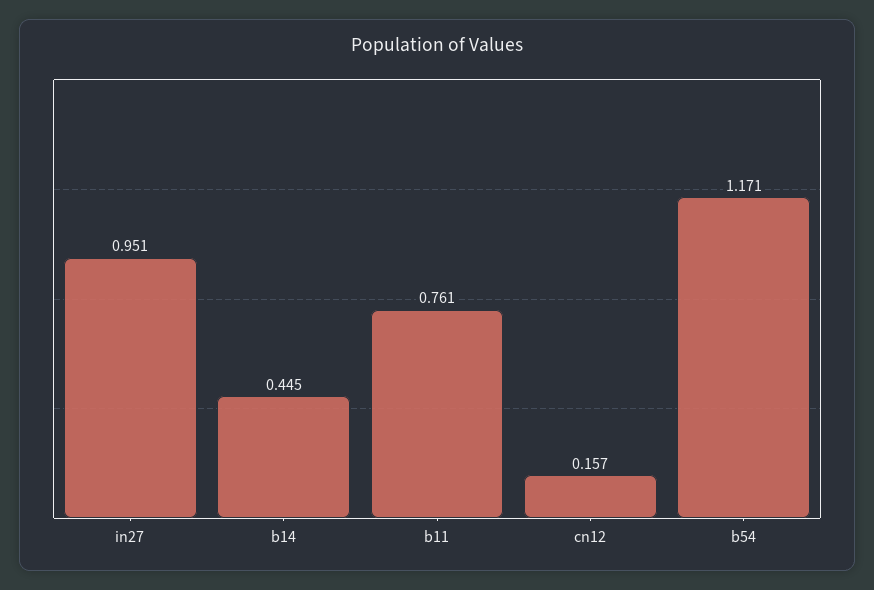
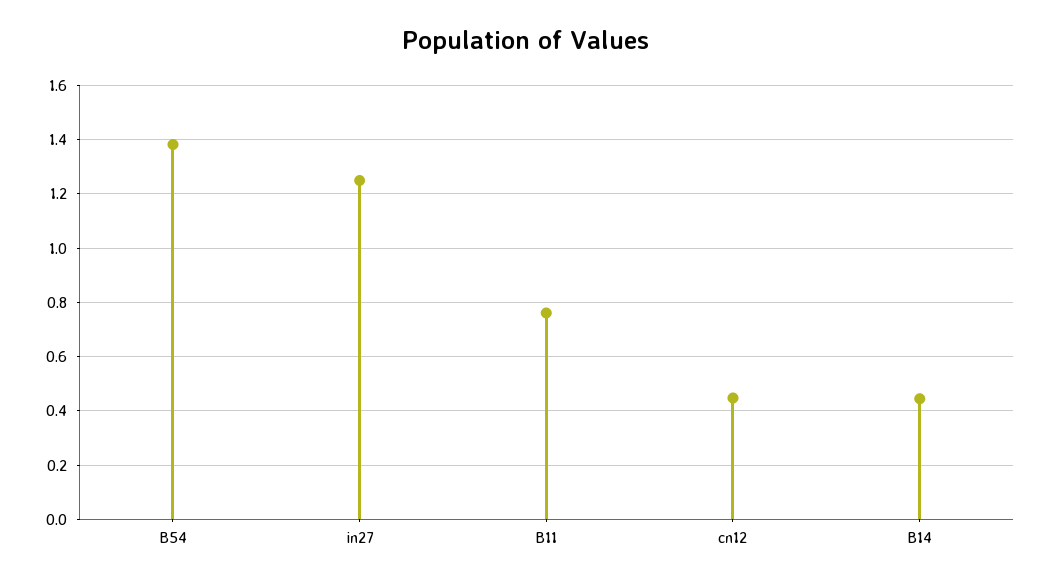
in27: 0.951 -> 1.25
cn12: 0.157 -> 0.45
b54: 1.171 -> 1.375

